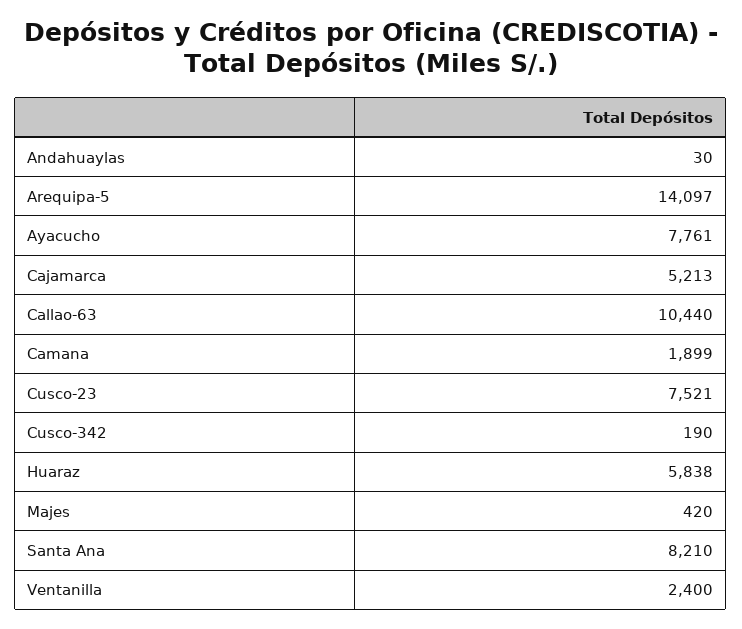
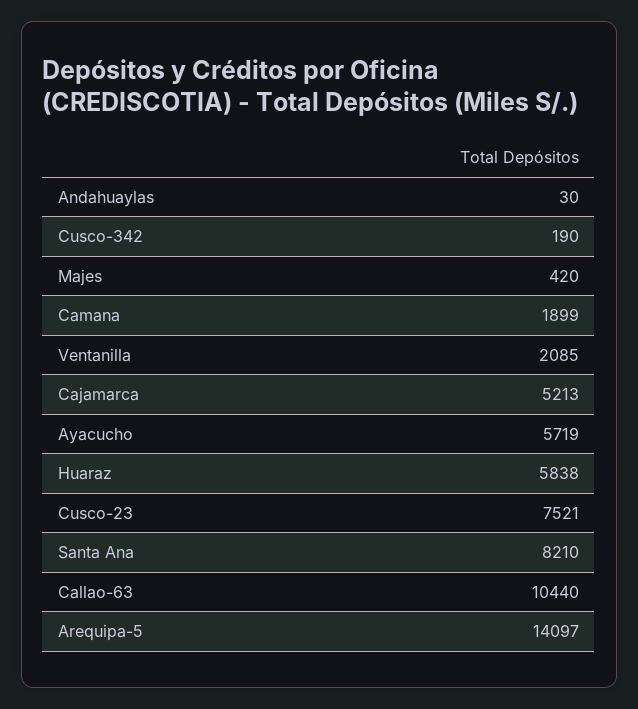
Ayacucho: 7761 -> 5719
Ventanilla: 2400 -> 2085

